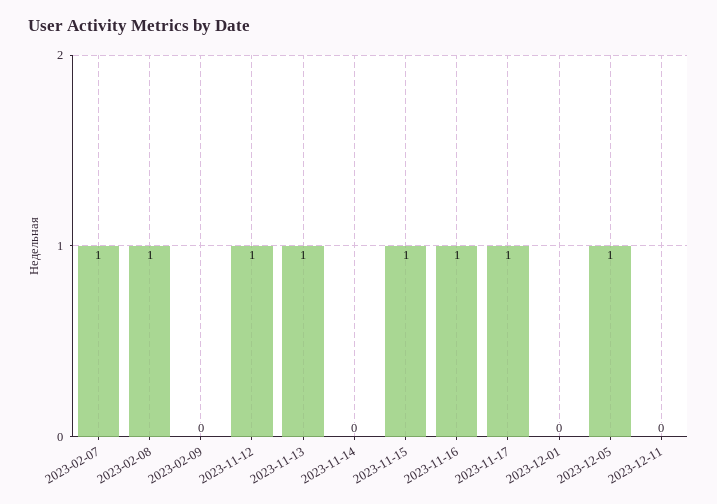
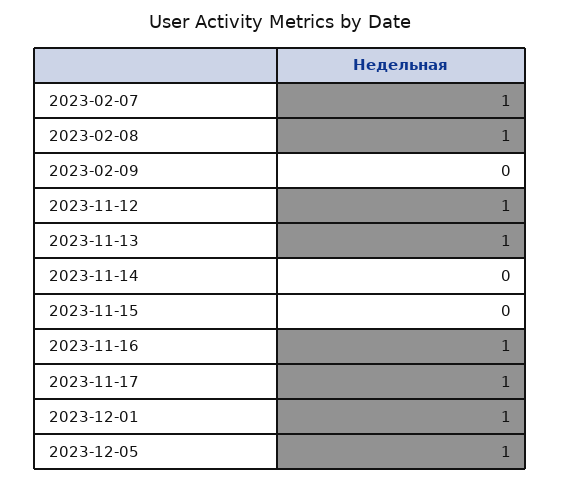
2023-11-15: 1 -> 0
2023-12-01: 0 -> 1
2023-12-11: 0 -> none

